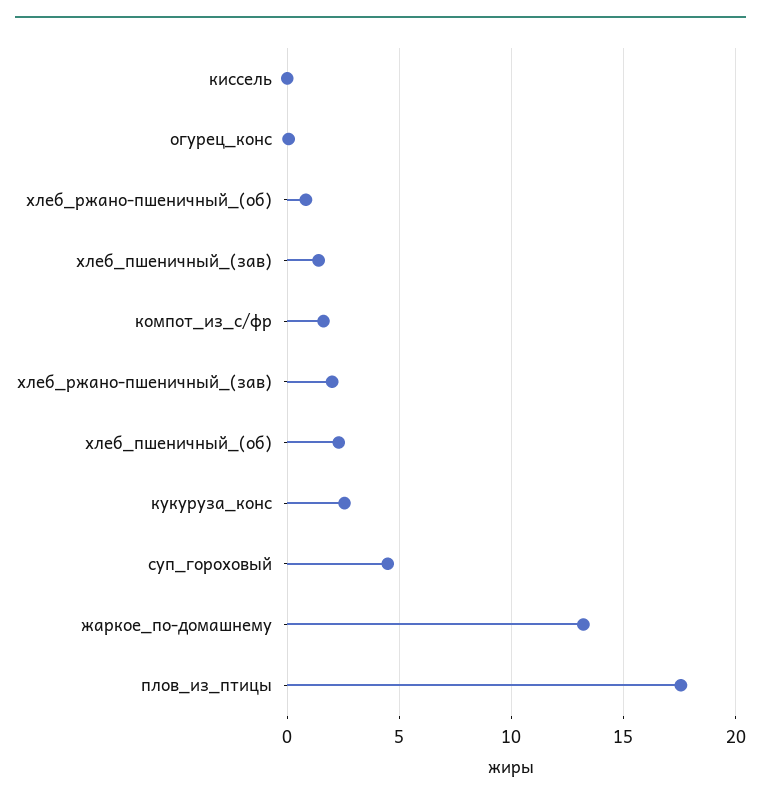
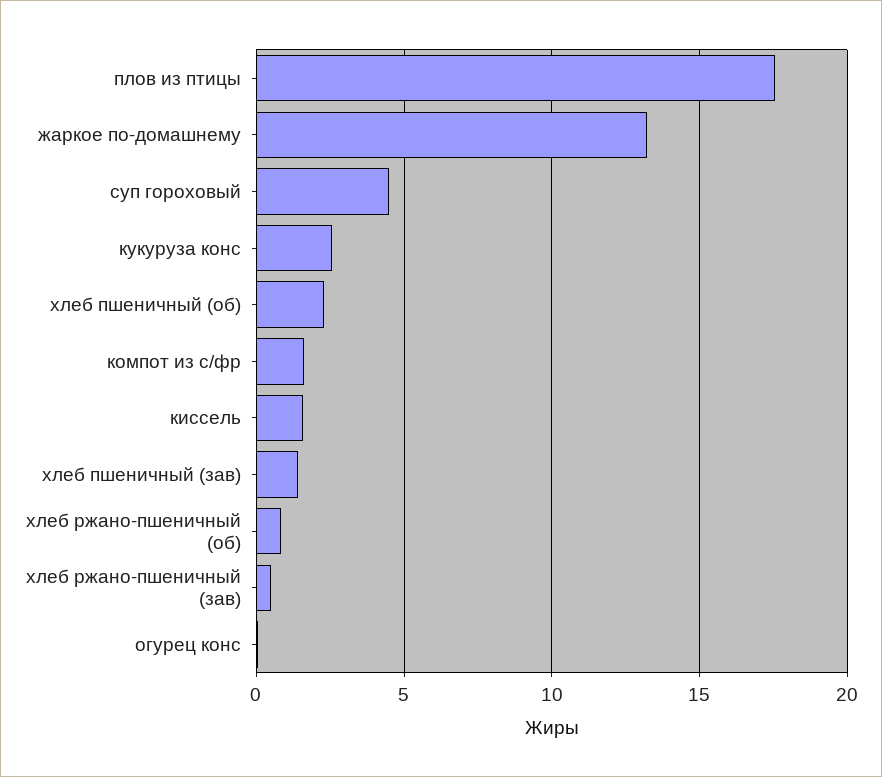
киссель: 0 -> 1.5
хлеб_ржано-пшеничный_(зав): 2 -> 0.5

